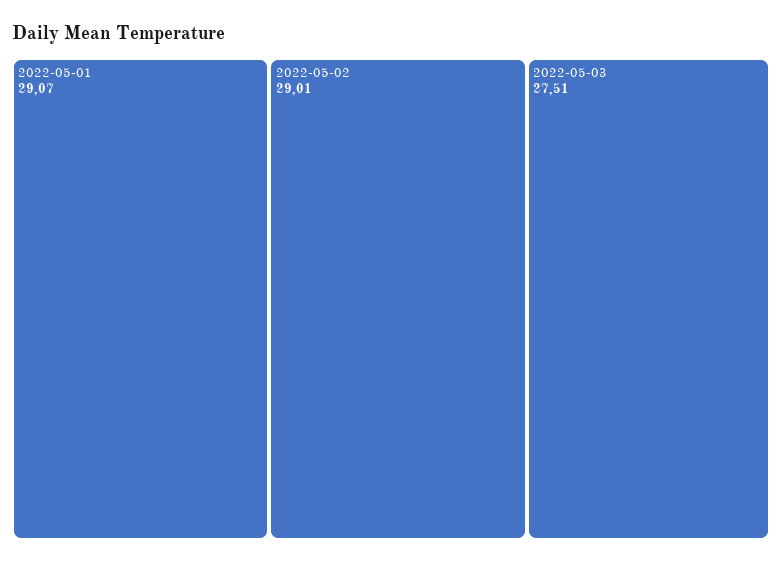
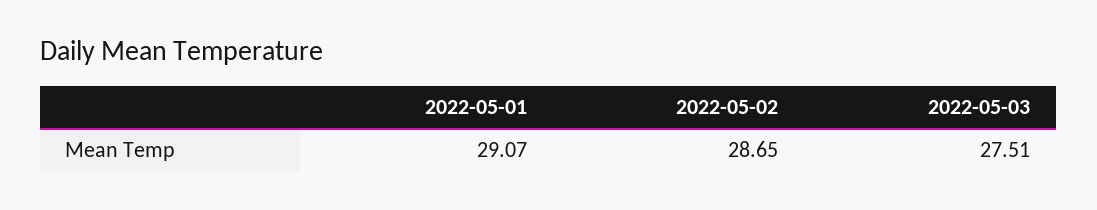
2022-05-02: 29.01 -> 28.65

